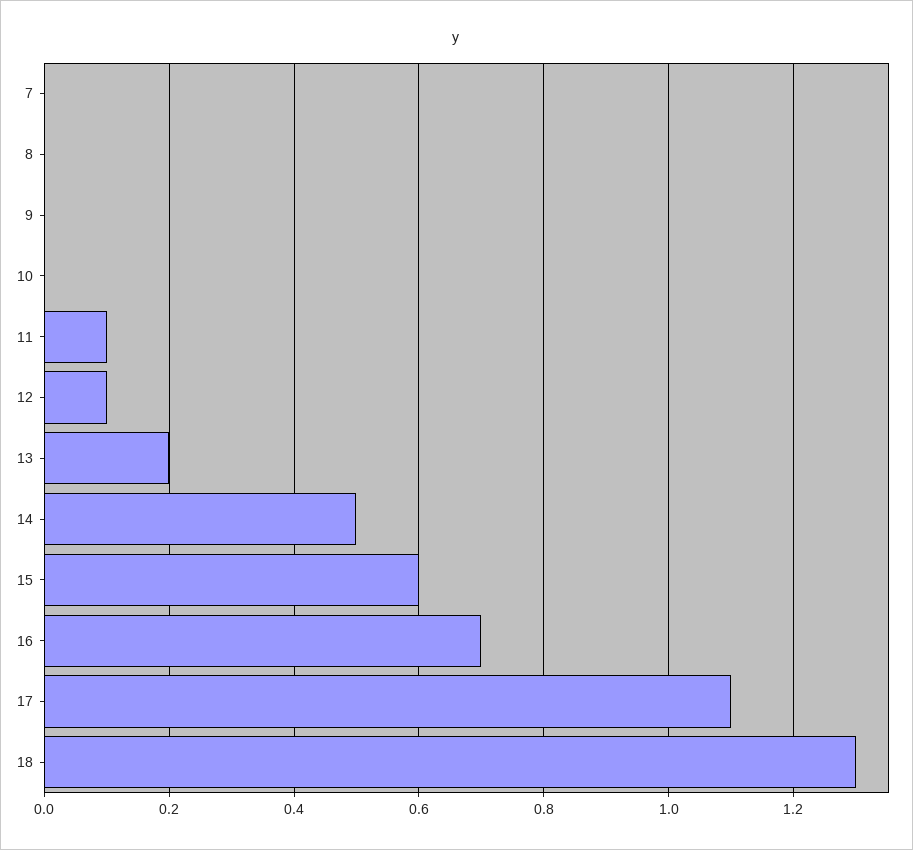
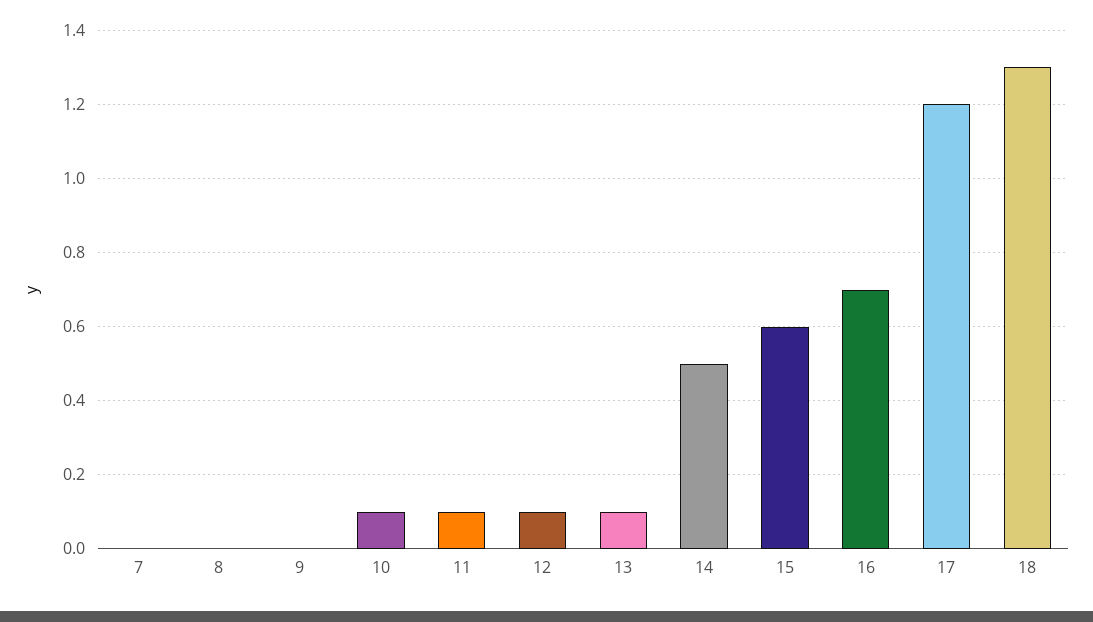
10: 0 -> 0.1
13: 0.2 -> 0.1
17: 1.1 -> 1.2

